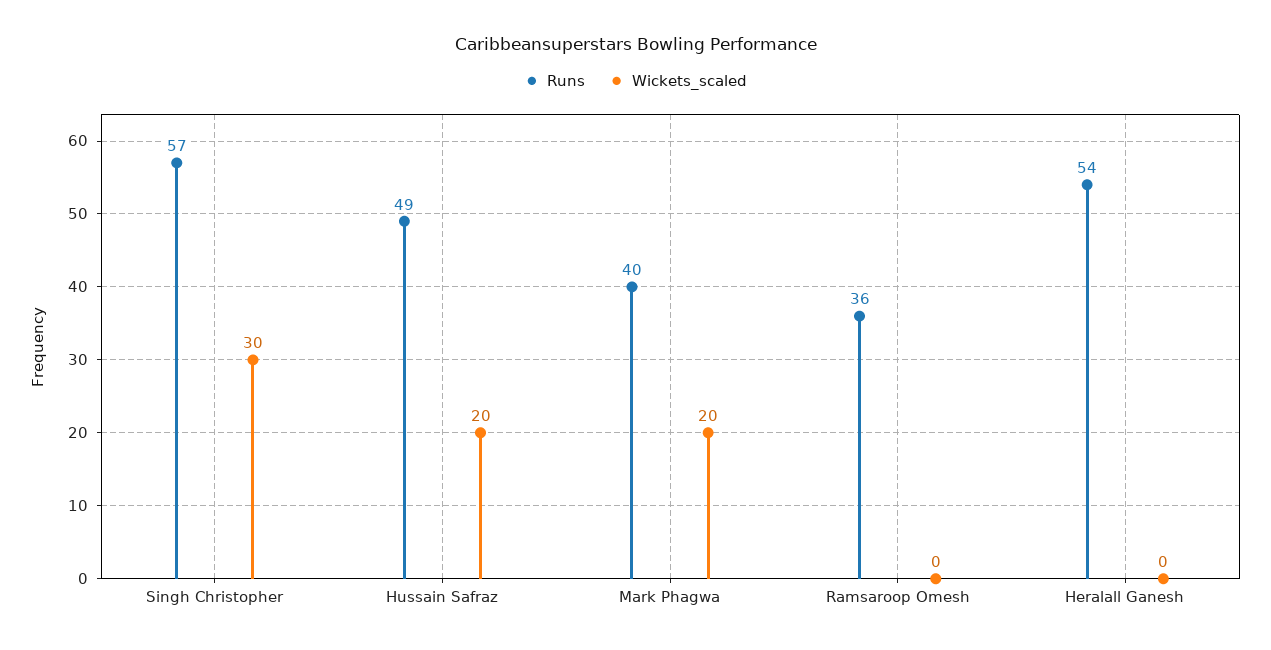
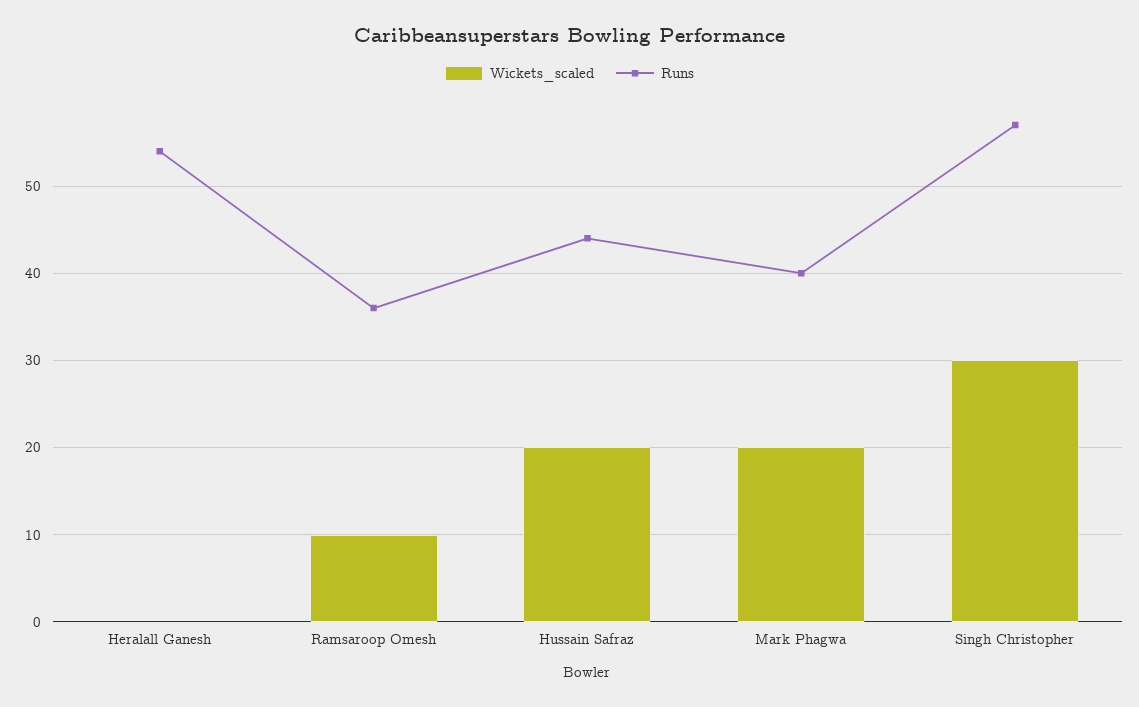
Runs, Hussain Safraz: 49 -> 44
Wickets_scaled, Ramsaroop Omesh: 0 -> 10

